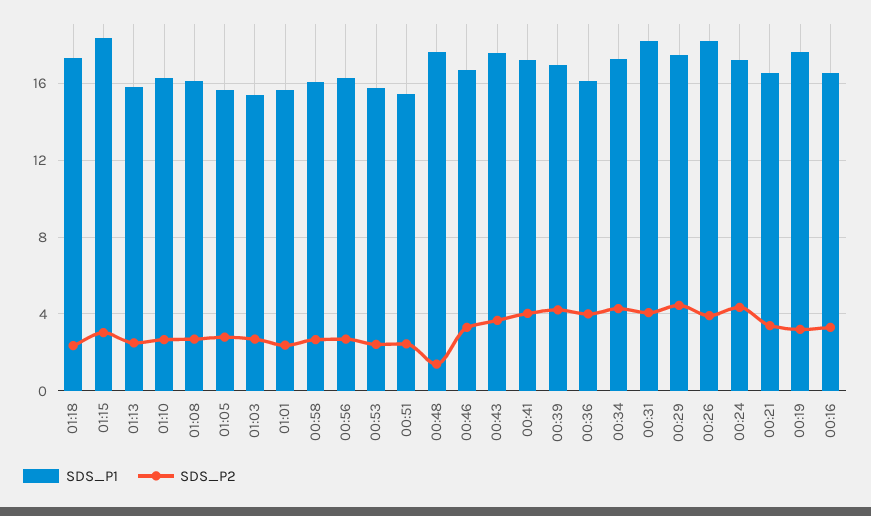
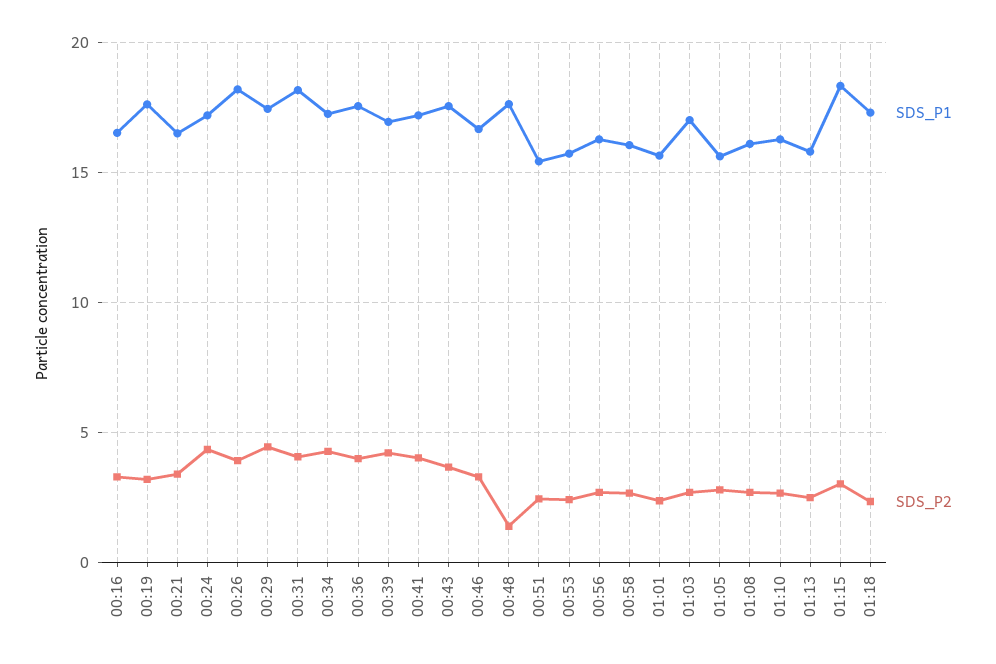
SDS_P1, 01:03: 15.5 -> 17
SDS_P1, 00:36: 16 -> 17.5

